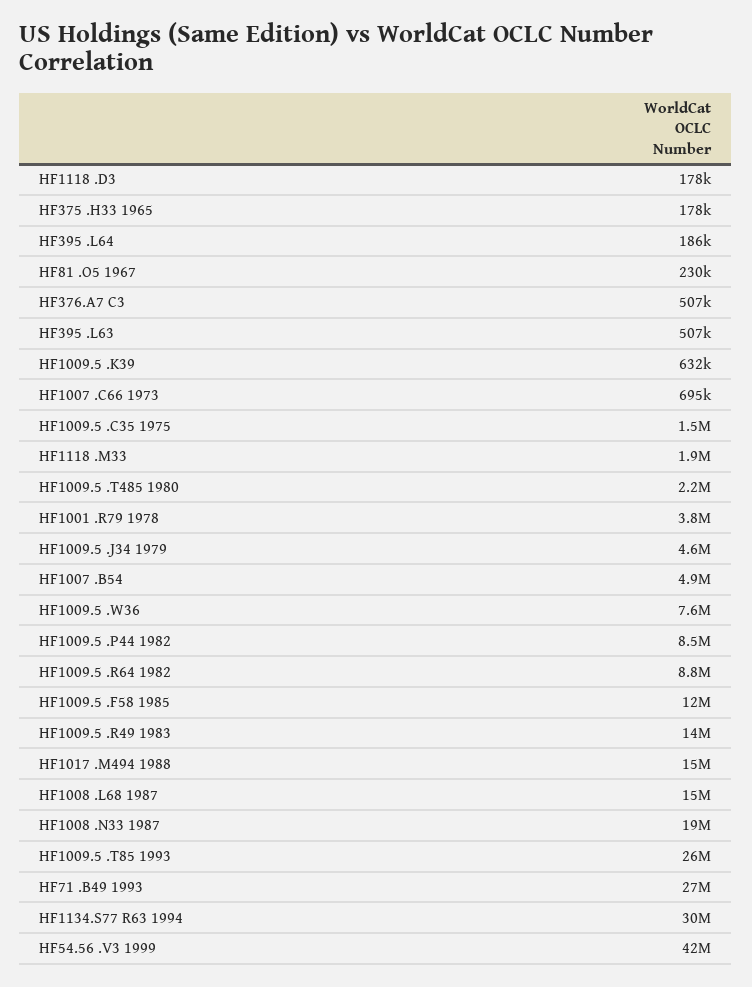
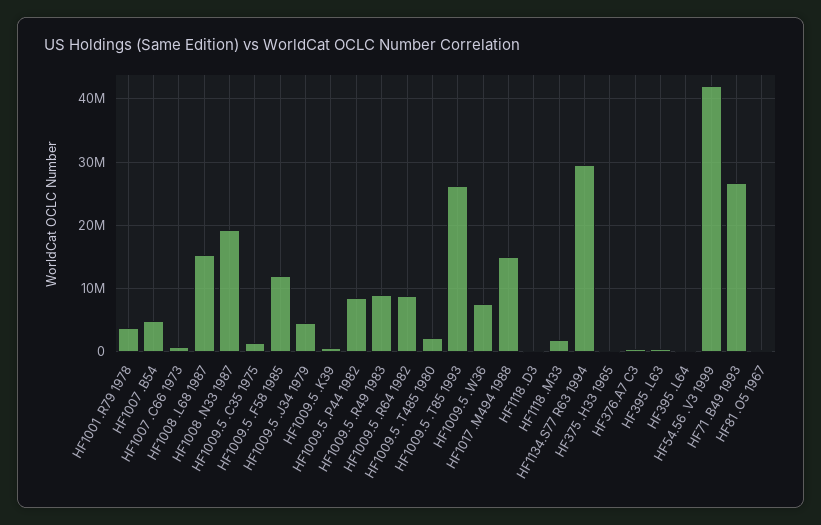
HF1009.5 .R49 1983: 14000000 -> 9000000

